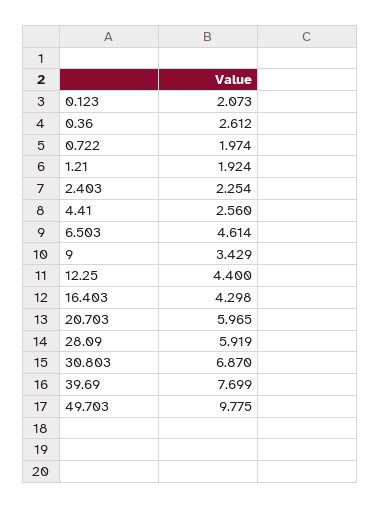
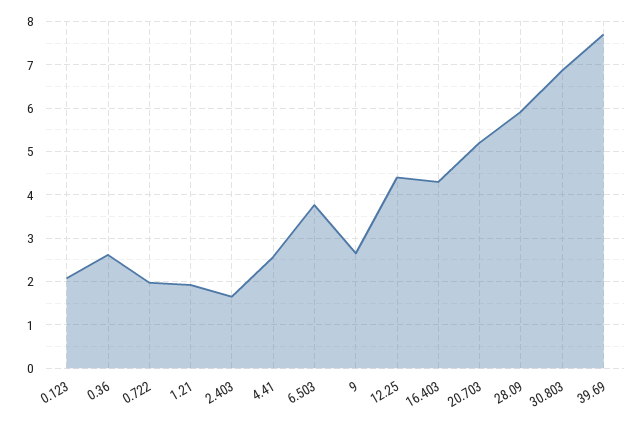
2.403: 2.254 -> 1.6
6.503: 4.614 -> 3.8
9: 3.429 -> 2.6
20.703: 5.965 -> 5.2
49.703: 9.775 -> none

